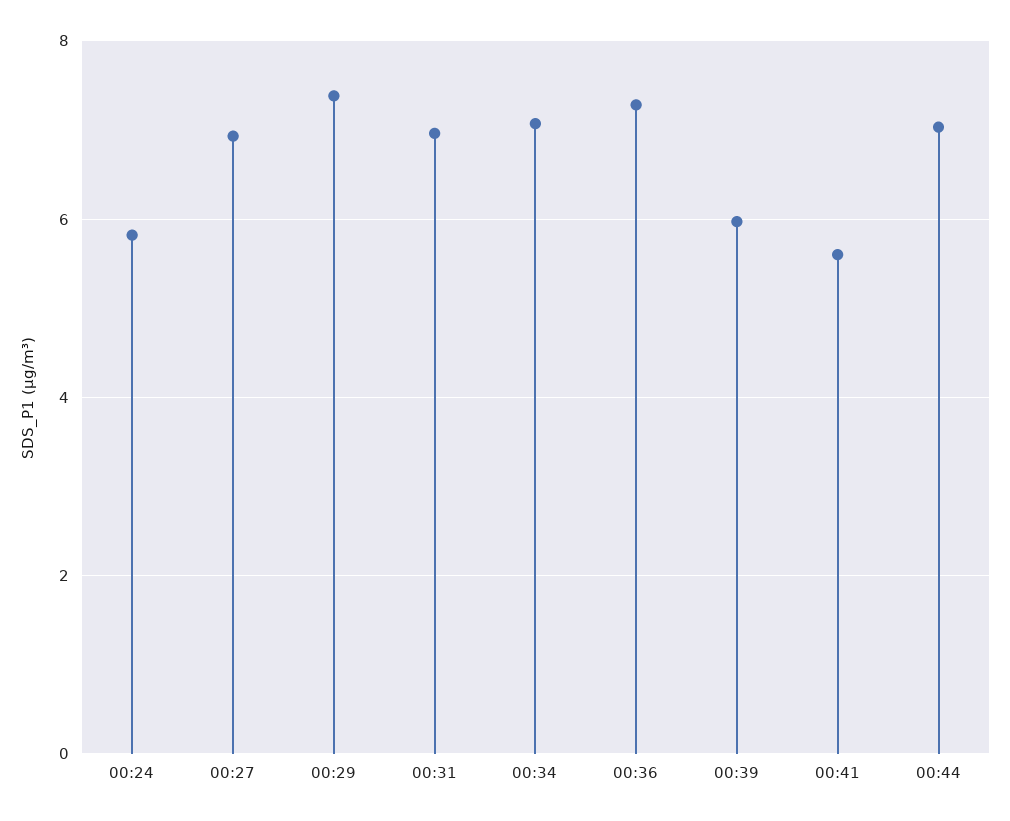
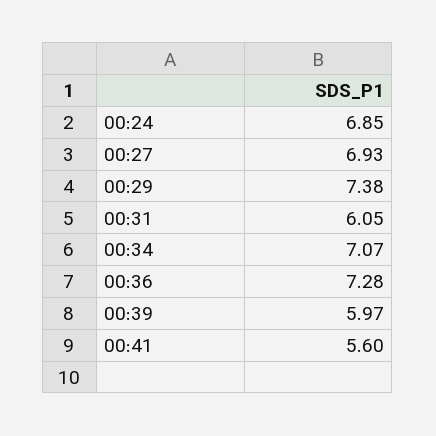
00:24: 5.8 -> 6.85
00:31: 7 -> 6.05
00:44: 7 -> none

